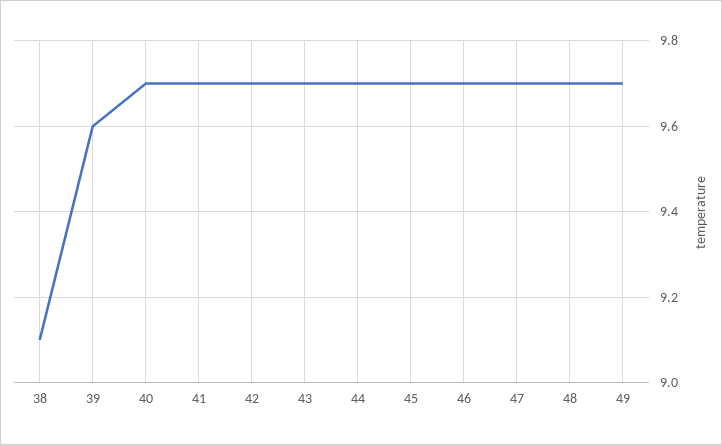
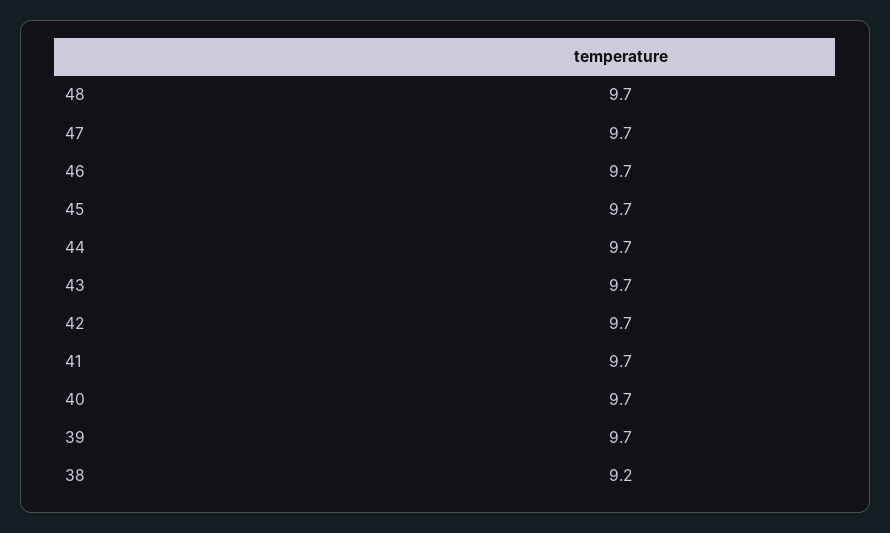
38: 9.1 -> 9.2
39: 9.6 -> 9.7
49: 9.7 -> none

